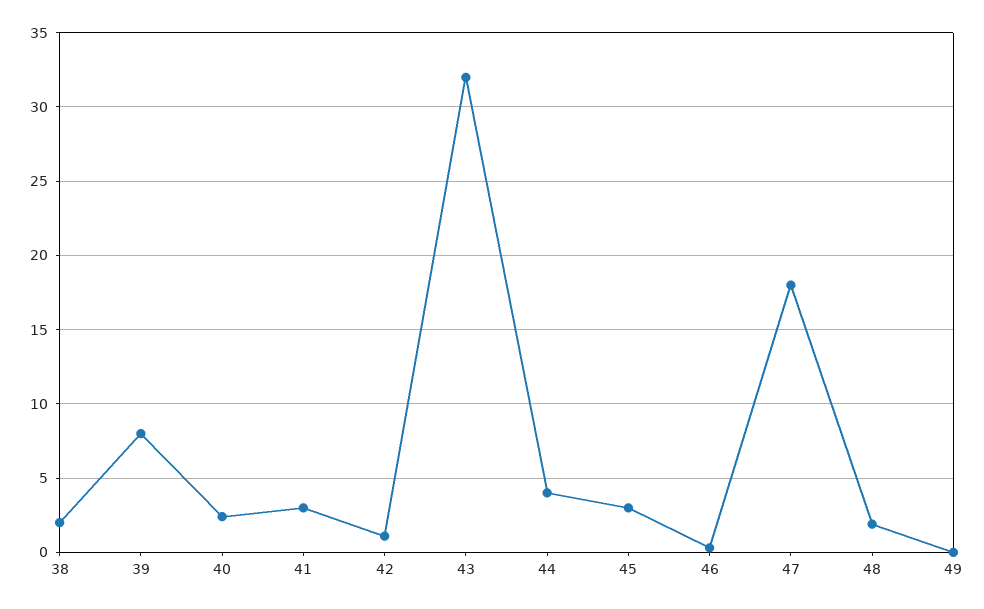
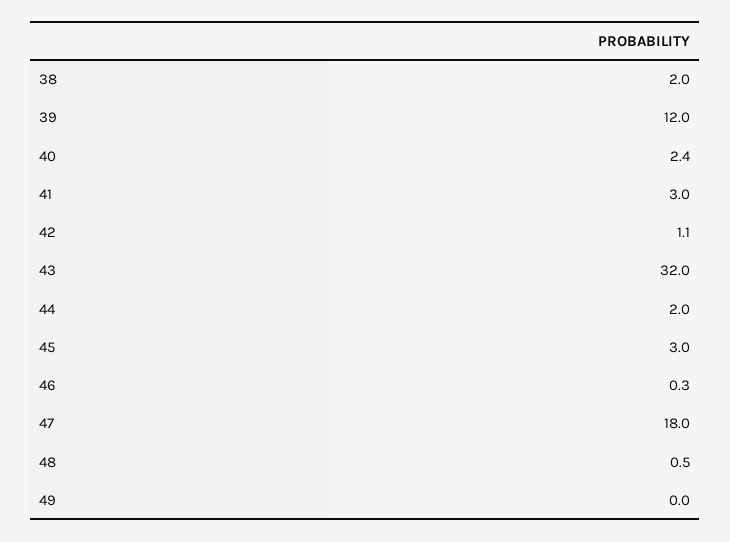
39: 8 -> 12
44: 4 -> 2
48: 2 -> 0.5

